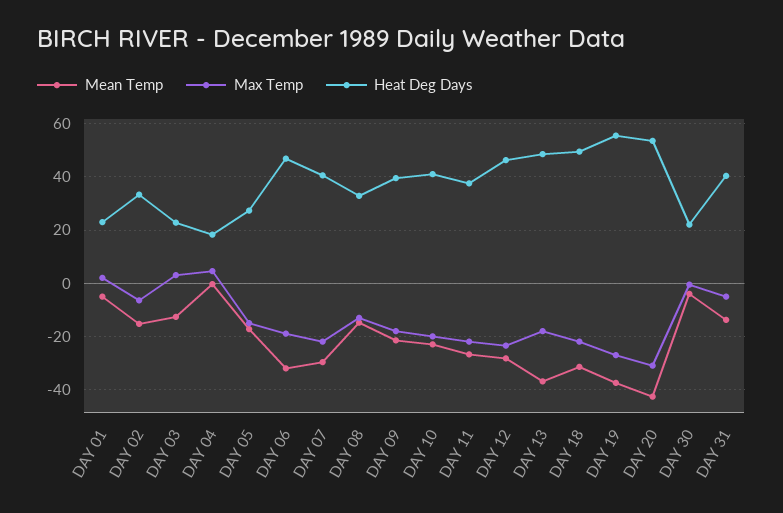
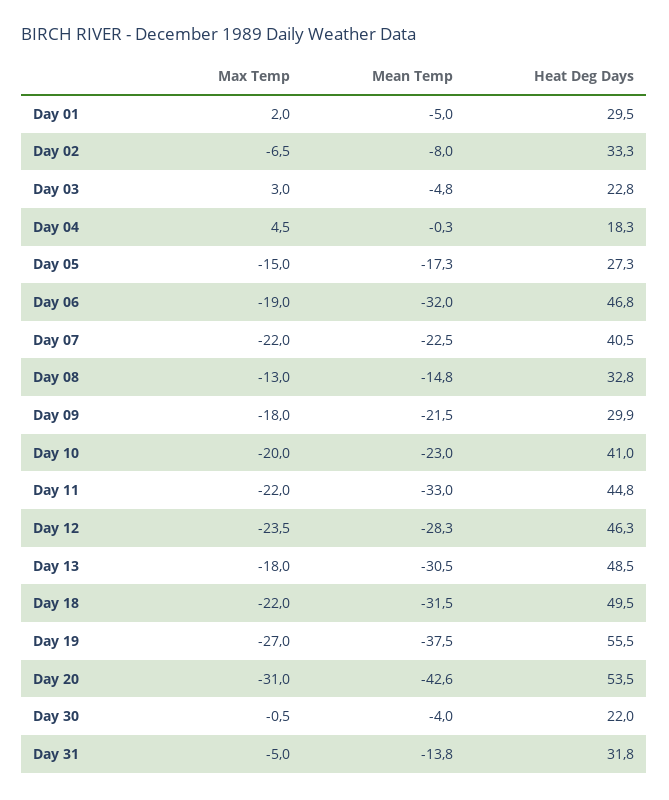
Heat Deg Days, DAY 01: 22.5 -> 29.5
Mean Temp, DAY 02: -15 -> -8
Mean Temp, DAY 03: -12.5 -> -4.8
Mean Temp, DAY 07: -30 -> -22.5
Heat Deg Days, DAY 09: 40 -> 29.9
Mean Temp, DAY 11: -27.5 -> -33
Heat Deg Days, DAY 11: 37.5 -> 44.8
Mean Temp, DAY 13: -37.5 -> -30.5
Heat Deg Days, DAY 31: 40 -> 31.8

